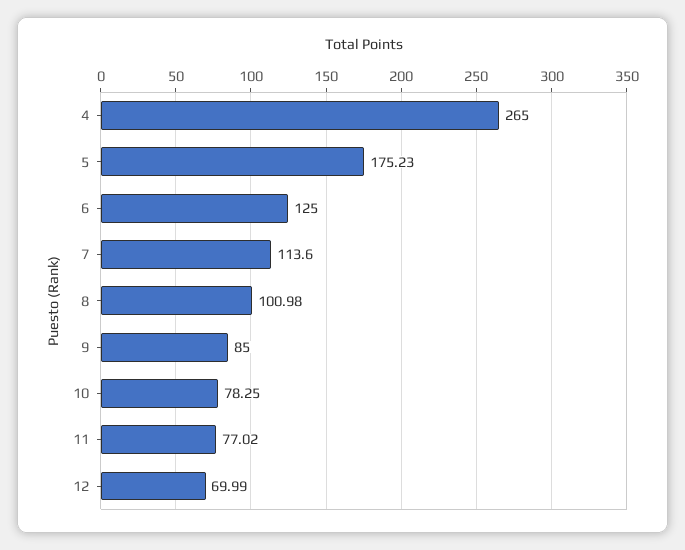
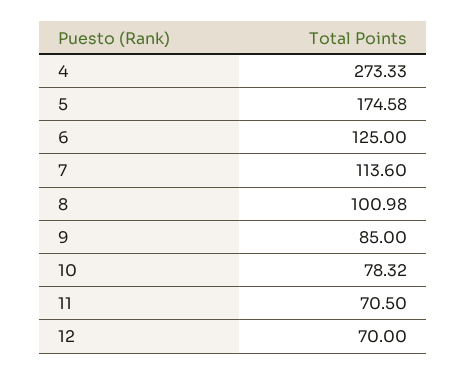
4: 265 -> 273.33
5: 175.23 -> 174.58
10: 78.25 -> 78.32
11: 77.02 -> 70.5
12: 69.99 -> 70

